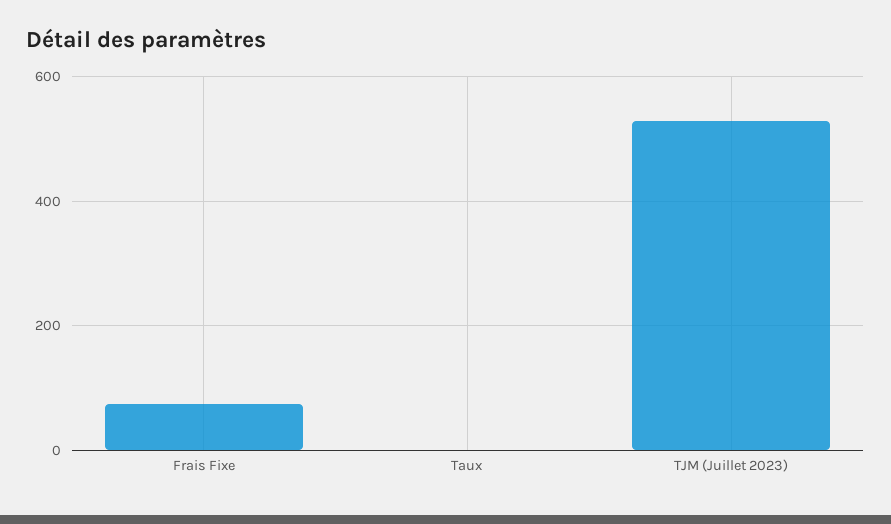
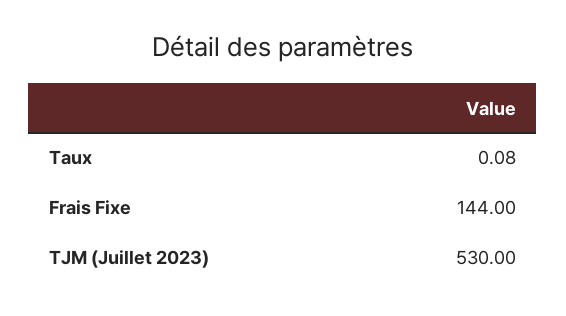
Frais Fixe: 80 -> 144

